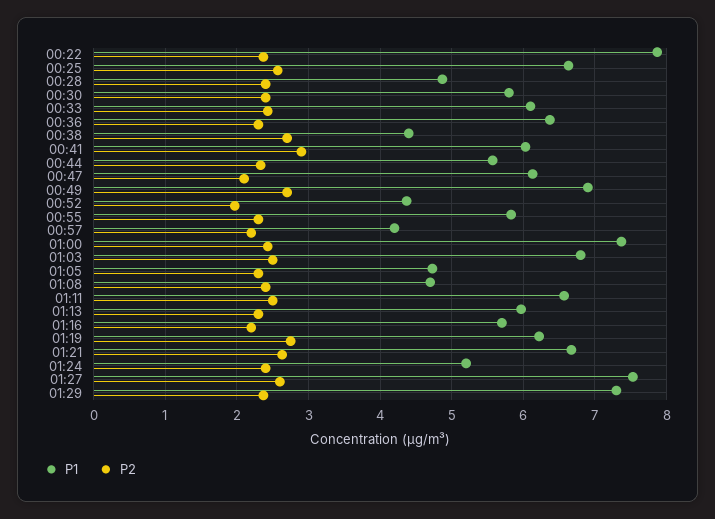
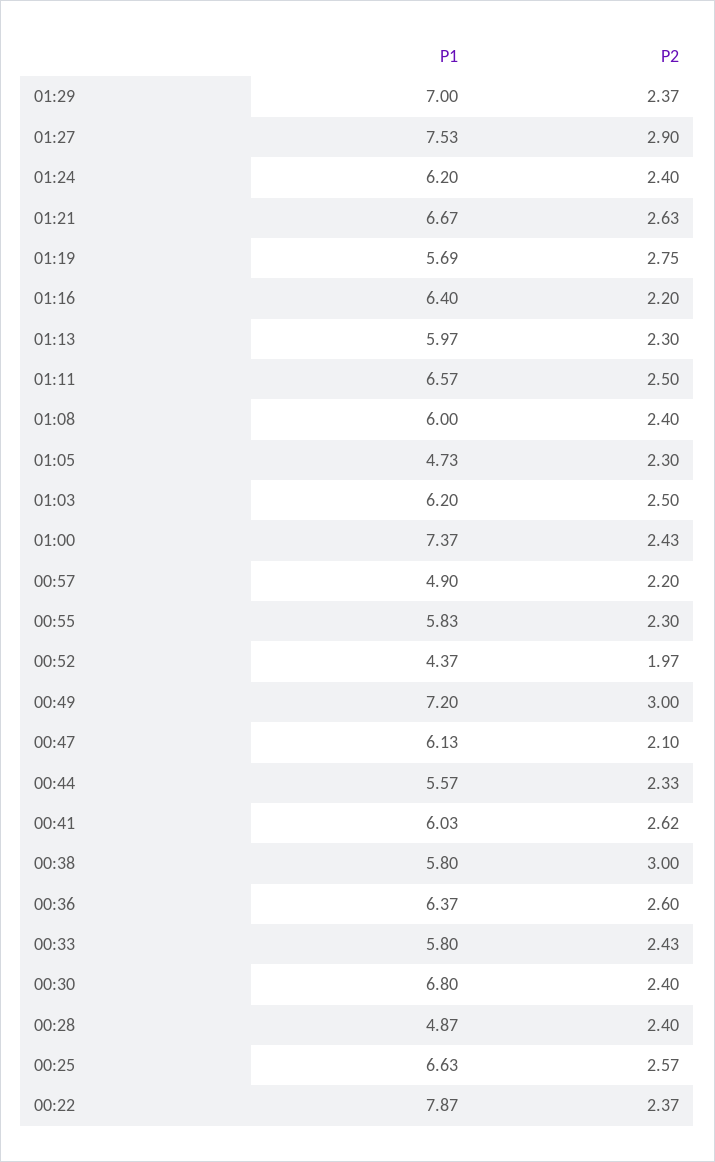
P1, 00:30: 5.8 -> 6.8
P1, 00:33: 6.1 -> 5.8
P2, 00:36: 2.3 -> 2.6
P1, 00:38: 4.4 -> 5.8
P2, 00:38: 2.7 -> 3
P2, 00:41: 2.9 -> 2.62
P1, 00:49: 6.9 -> 7.2
P2, 00:49: 2.7 -> 3
P1, 00:57: 4.2 -> 4.9
P1, 01:03: 6.8 -> 6.2
P1, 01:08: 4.7 -> 6
P1, 01:16: 5.7 -> 6.4
P1, 01:19: 6.2 -> 5.69
P1, 01:24: 5.2 -> 6.2
P2, 01:27: 2.6 -> 2.9
P1, 01:29: 7.3 -> 7

